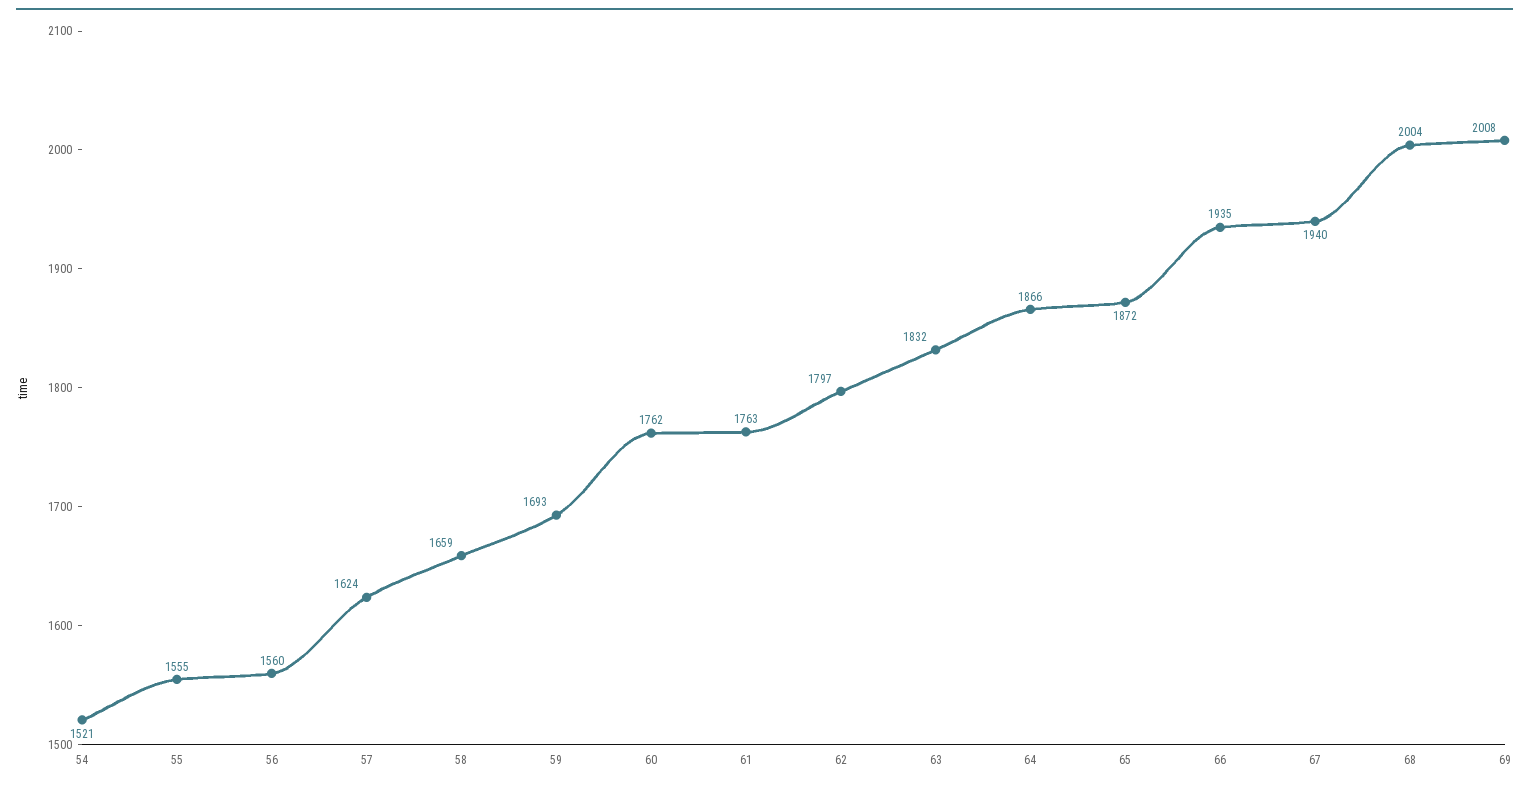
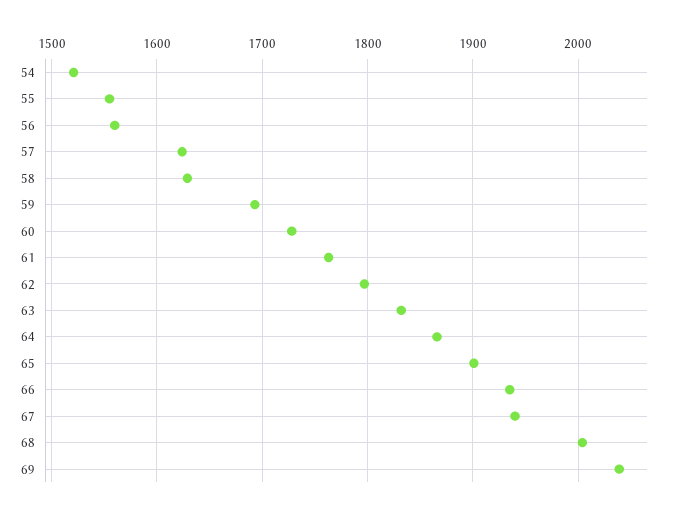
58: 1659 -> 1630
60: 1762 -> 1730
65: 1872 -> 1900
69: 2008 -> 2040

